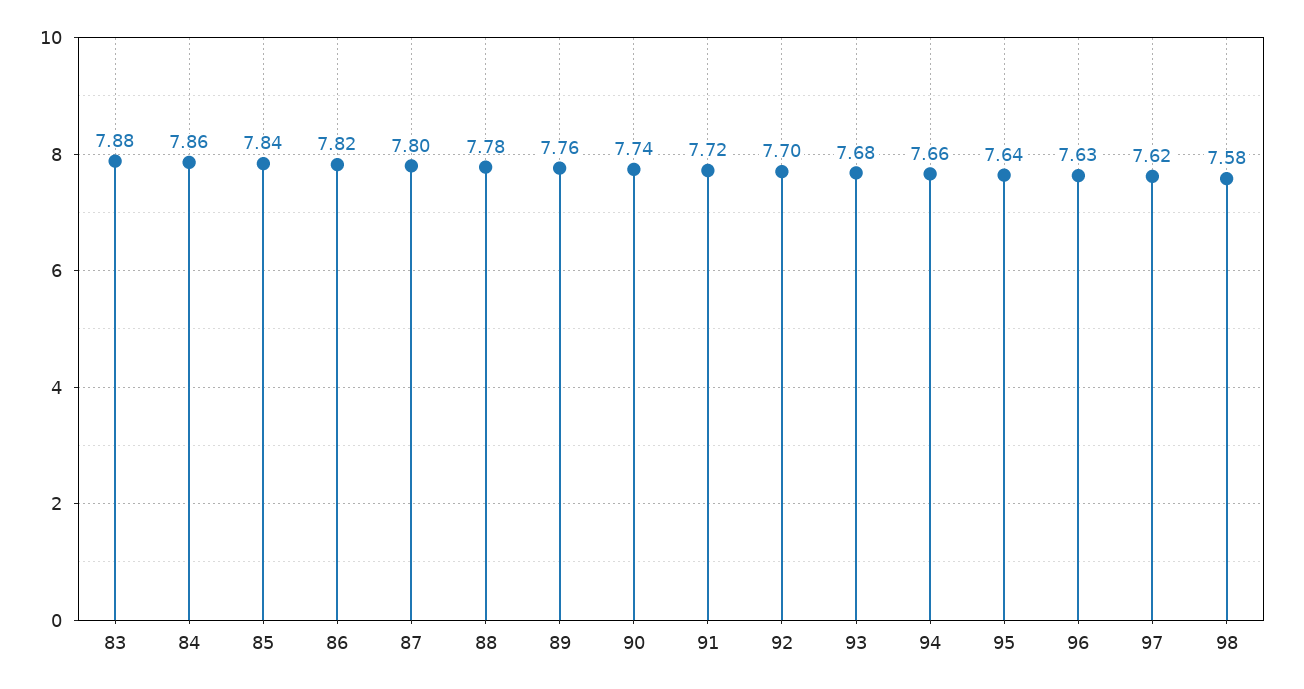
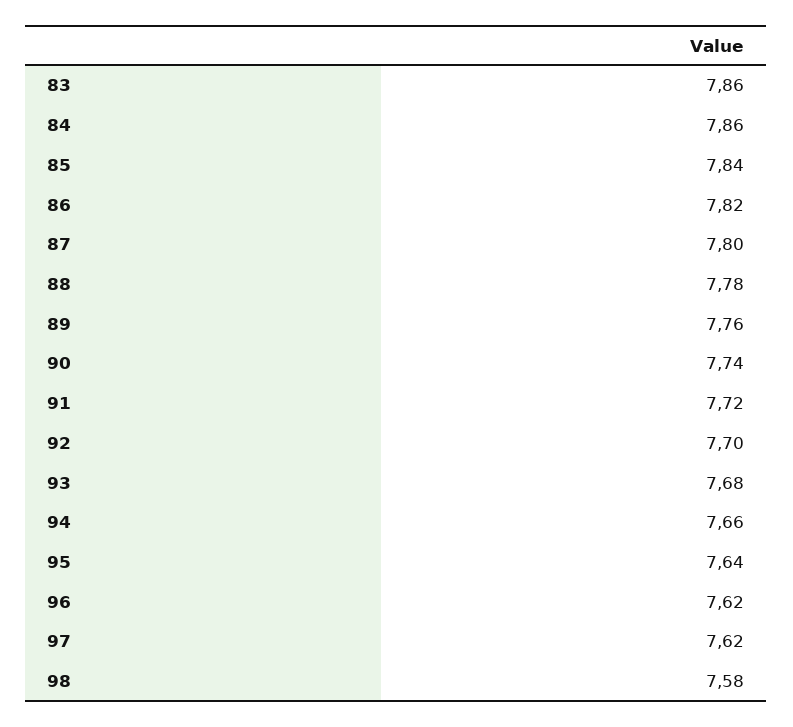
83: 7.88 -> 7.86
96: 7.63 -> 7.62

